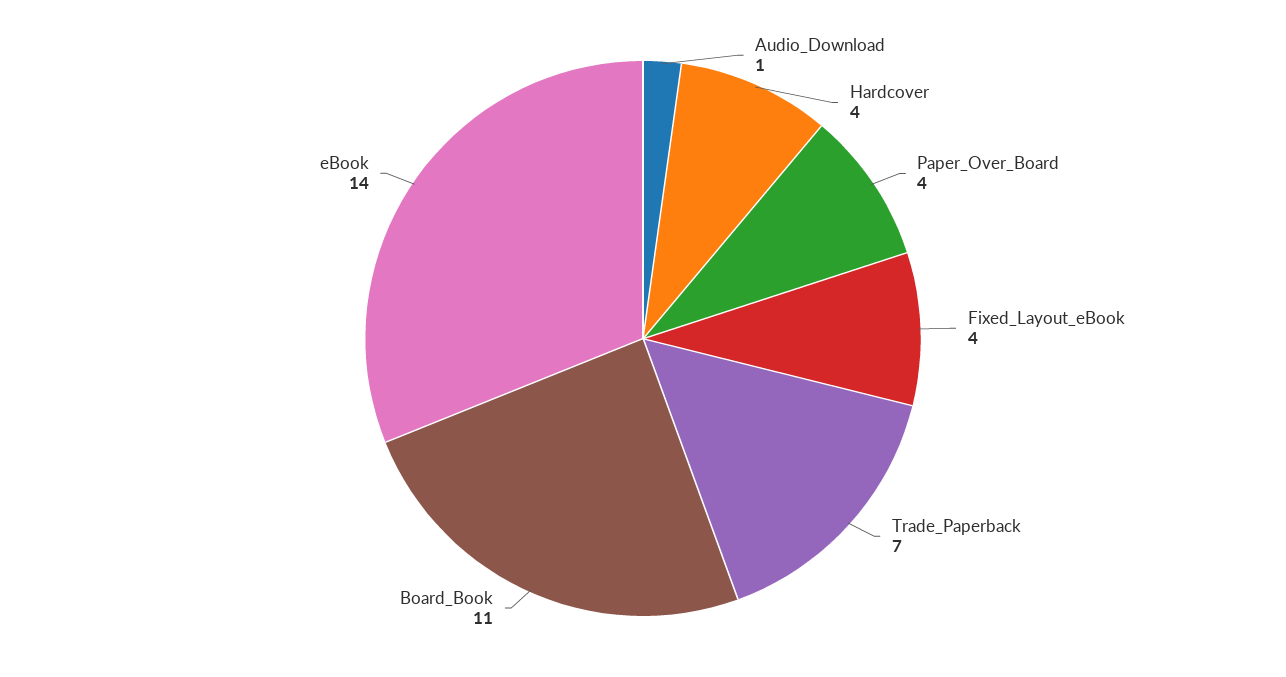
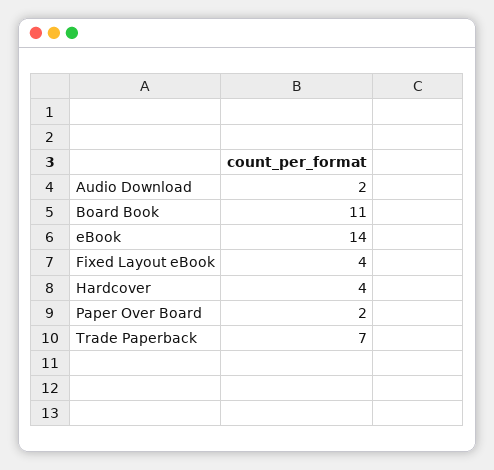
Audio_Download: 1 -> 2
Paper_Over_Board: 4 -> 2

